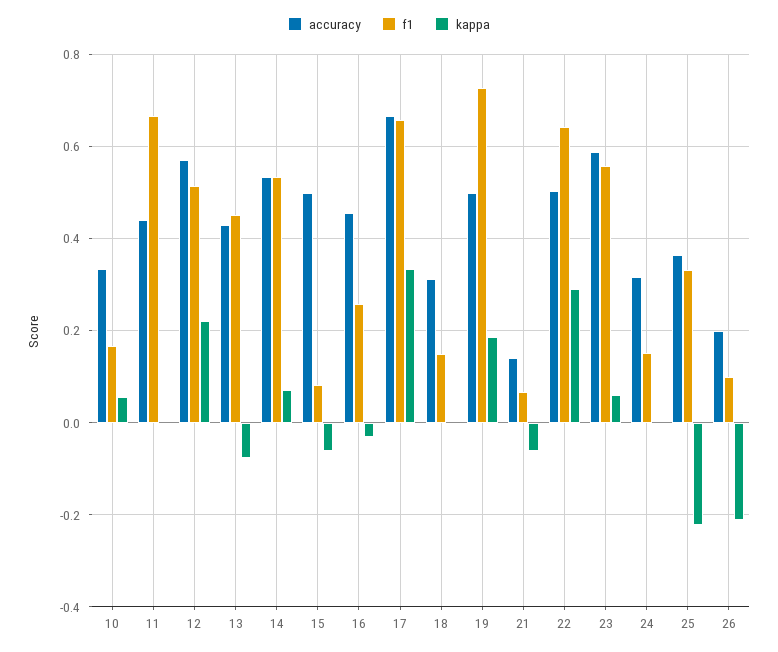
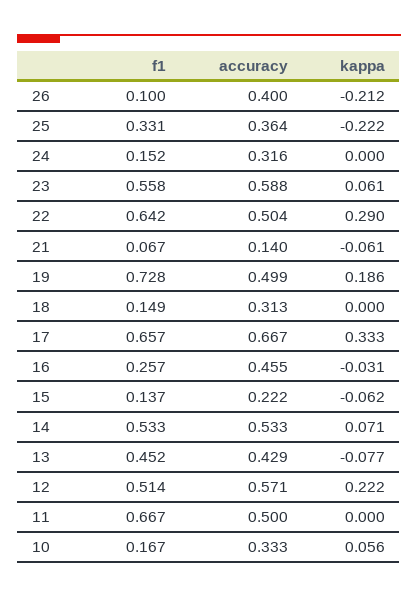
accuracy, 11: 0.44 -> 0.5
accuracy, 15: 0.5 -> 0.222
f1, 15: 0.08 -> 0.137
accuracy, 26: 0.2 -> 0.4

